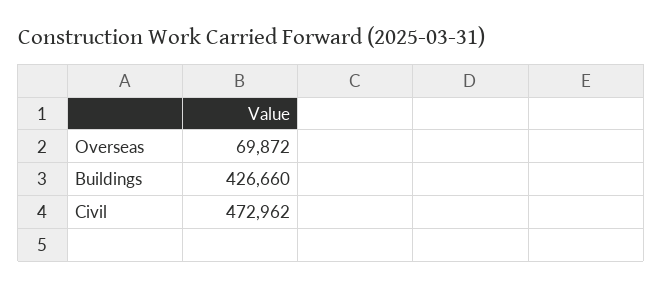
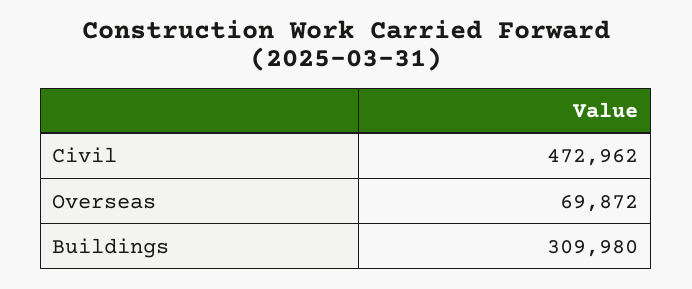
Buildings: 426660 -> 309980

